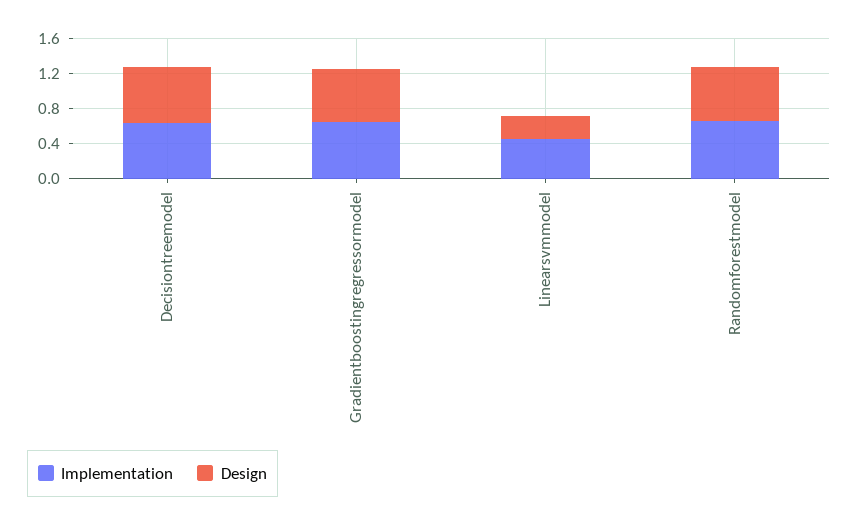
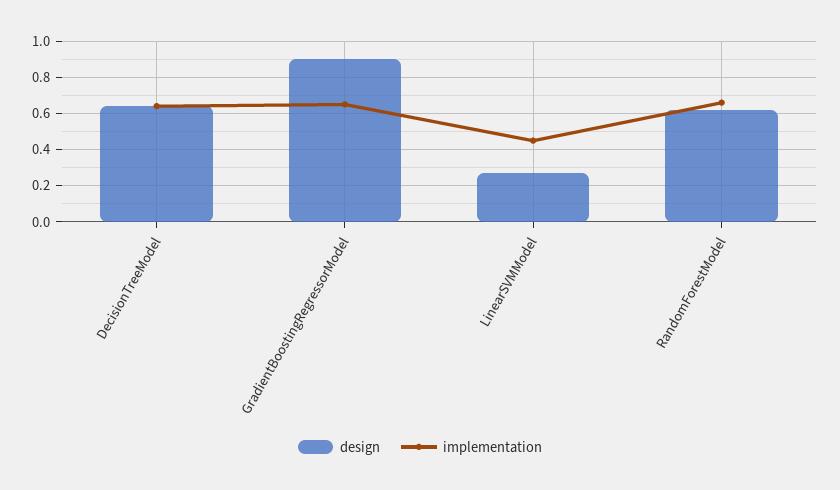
Design, Gradientboostingregressormodel: 0.6 -> 0.9

